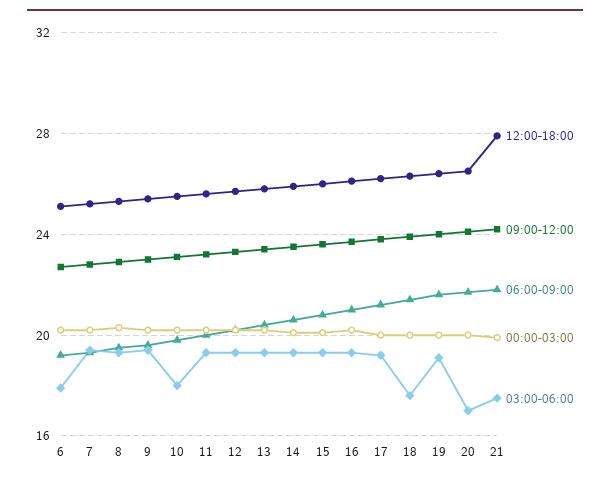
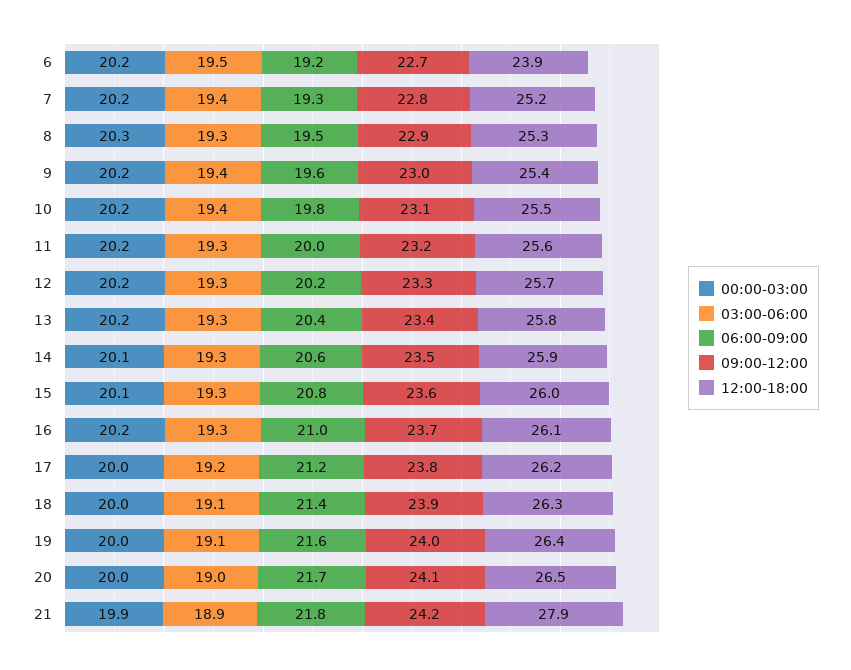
12:00-18:00, 6: 25 -> 23.9
03:00-06:00, 6: 18 -> 19.5
03:00-06:00, 10: 18 -> 19.4
03:00-06:00, 18: 17.5 -> 19.1
03:00-06:00, 20: 17 -> 19
03:00-06:00, 21: 17.5 -> 18.9

